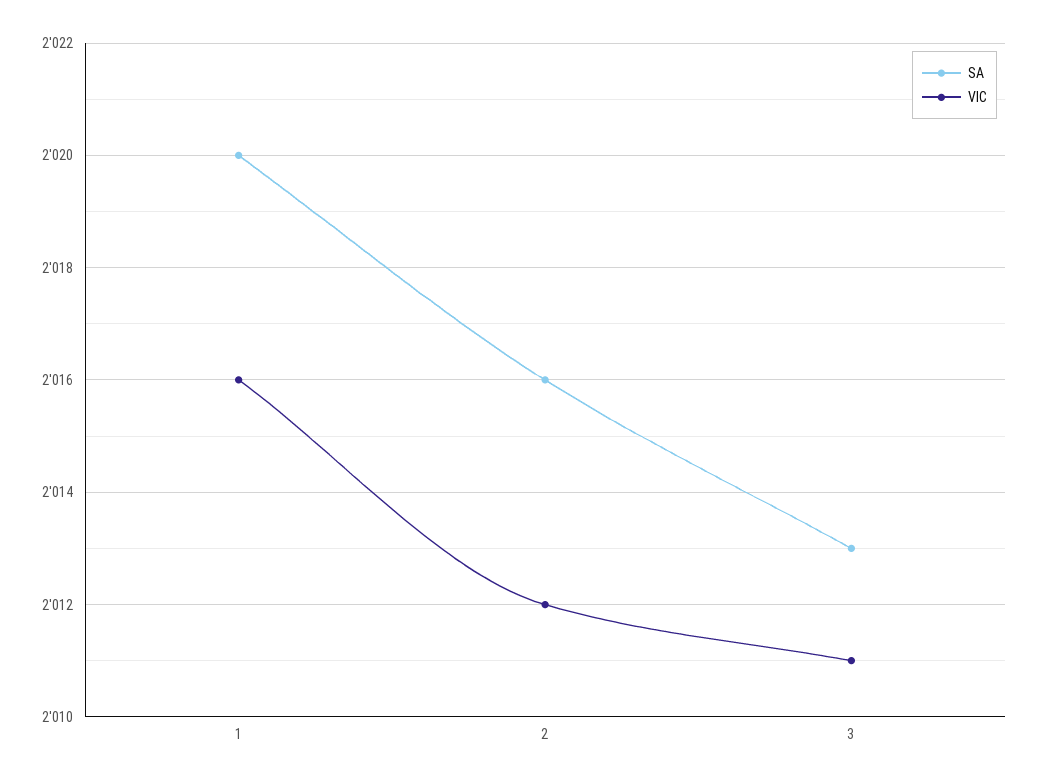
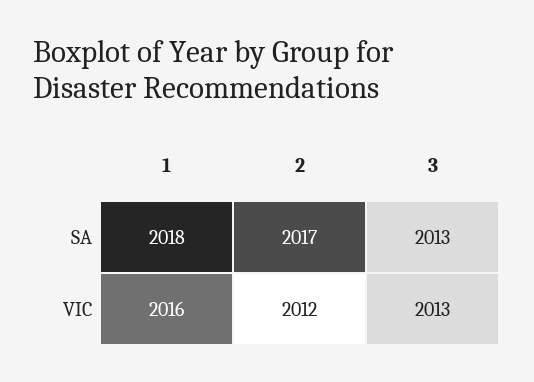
SA, 1: 2020 -> 2018
SA, 2: 2016 -> 2017
VIC, 3: 2011 -> 2013

